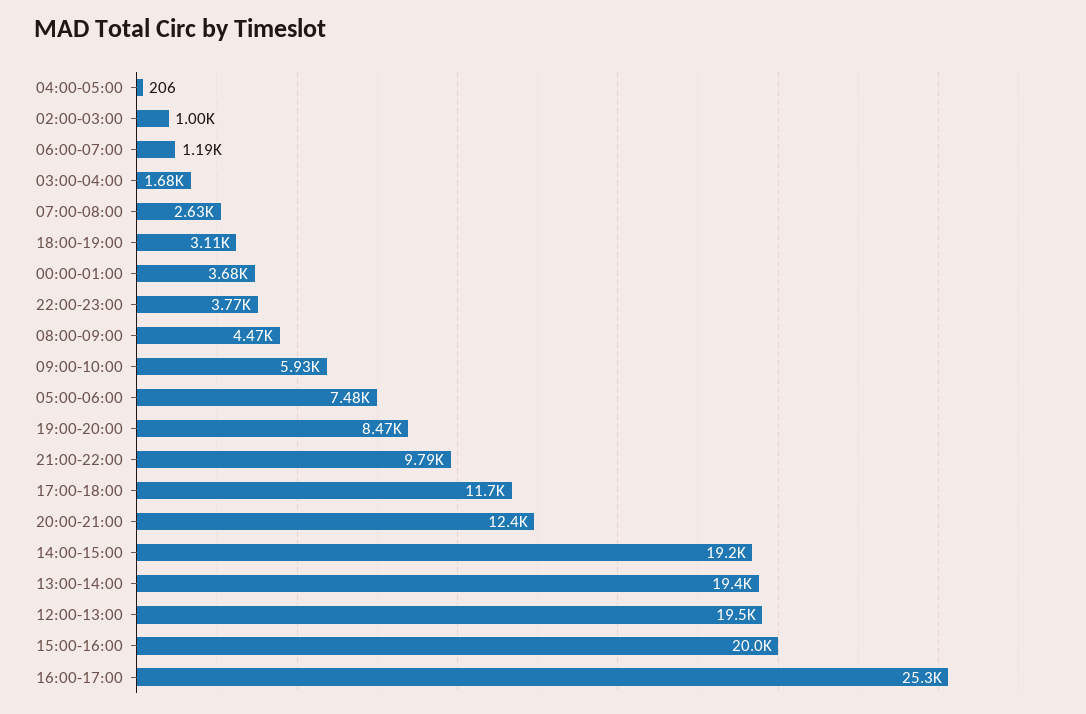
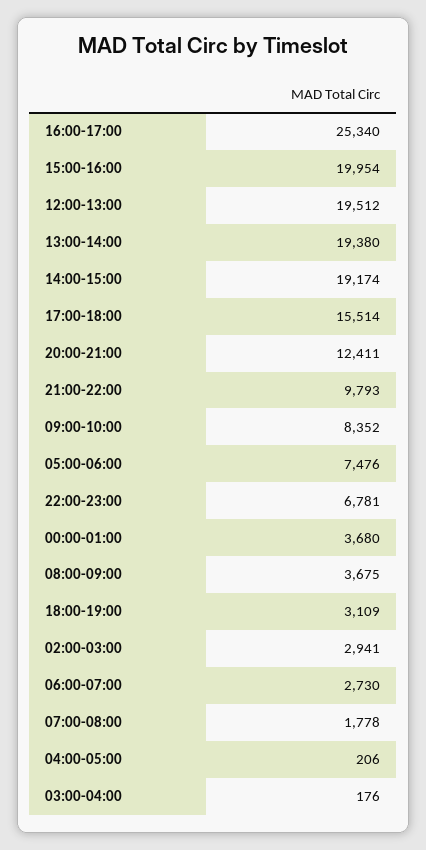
02:00-03:00: 1000 -> 2941
06:00-07:00: 1190 -> 2730
03:00-04:00: 1680 -> 176
07:00-08:00: 2630 -> 1778
22:00-23:00: 3770 -> 6781
08:00-09:00: 4470 -> 3675
09:00-10:00: 5930 -> 8352
19:00-20:00: 8470 -> none
17:00-18:00: 11700 -> 15514

